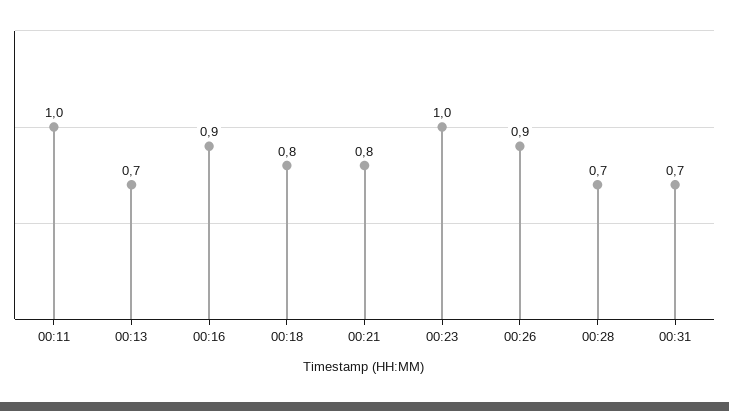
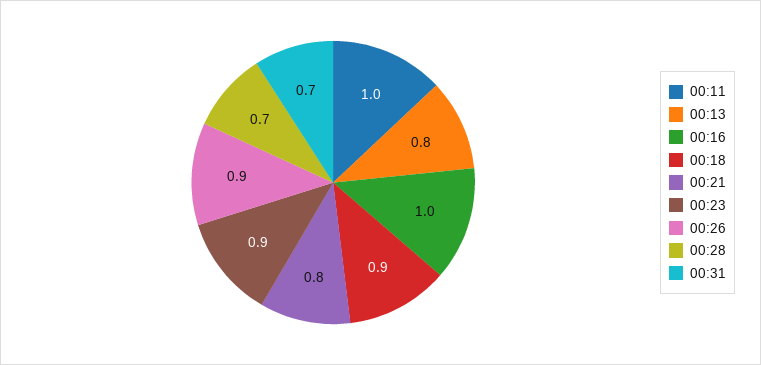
00:13: 0.7 -> 0.8
00:16: 0.9 -> 1
00:18: 0.8 -> 0.9
00:23: 1 -> 0.9

